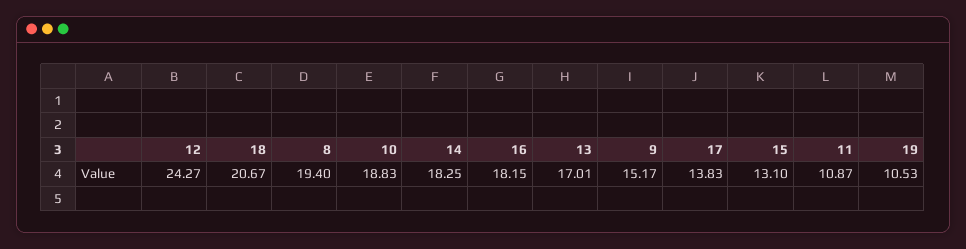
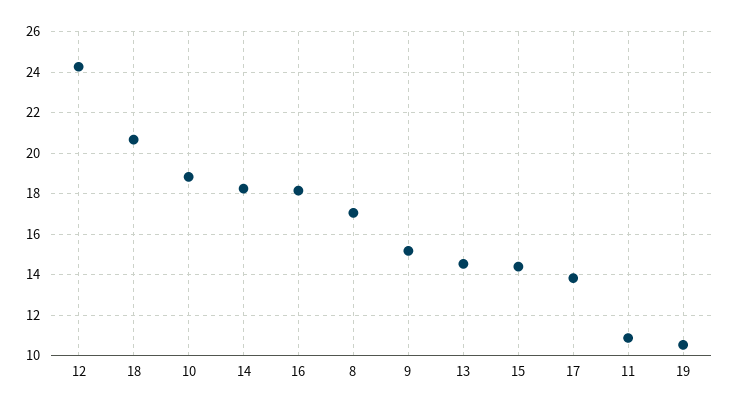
8: 19.4 -> 17
13: 17.01 -> 14.5
15: 13.1 -> 14.5

